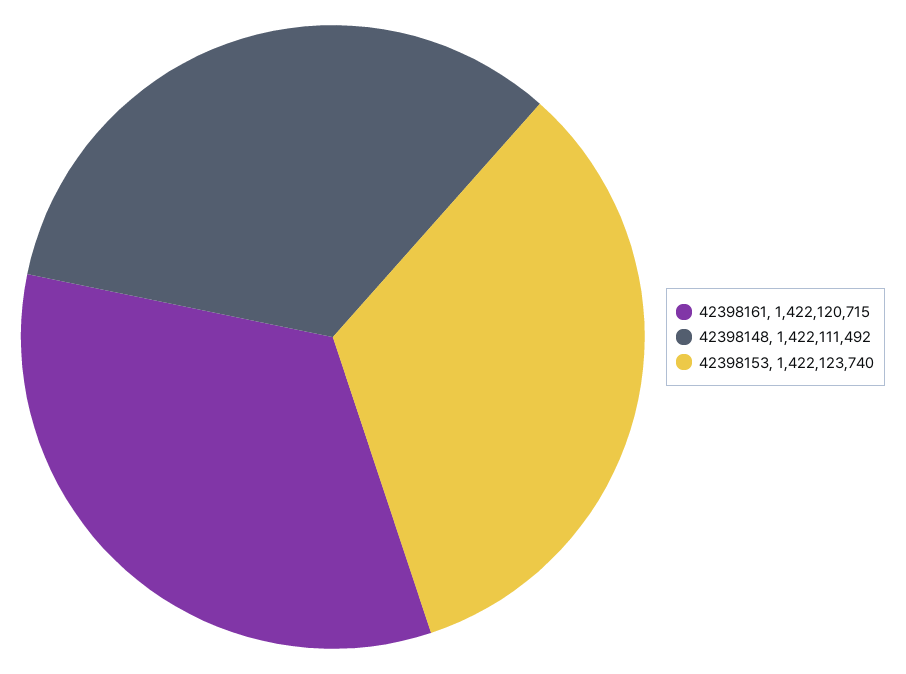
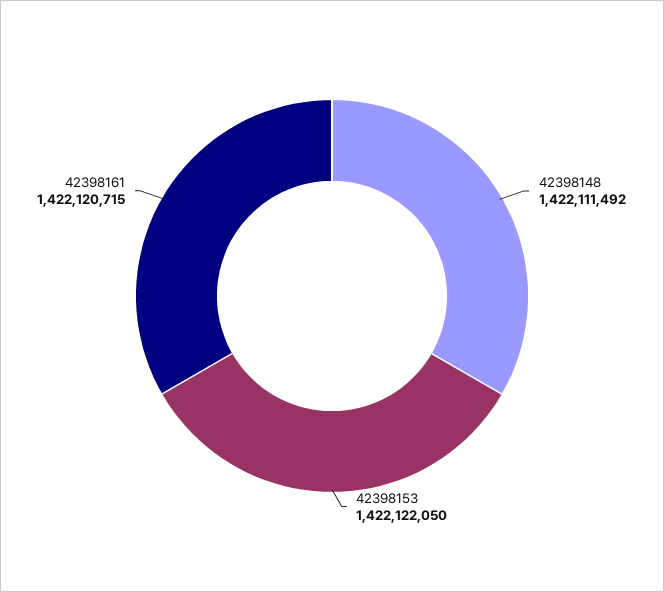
42398153: 1422123740 -> 1422122050

